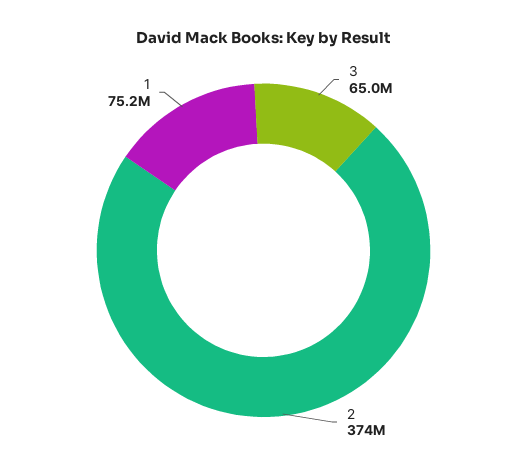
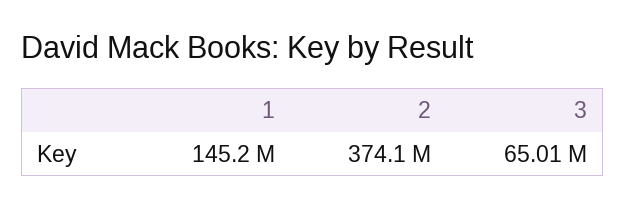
1: 75200000 -> 145200000

